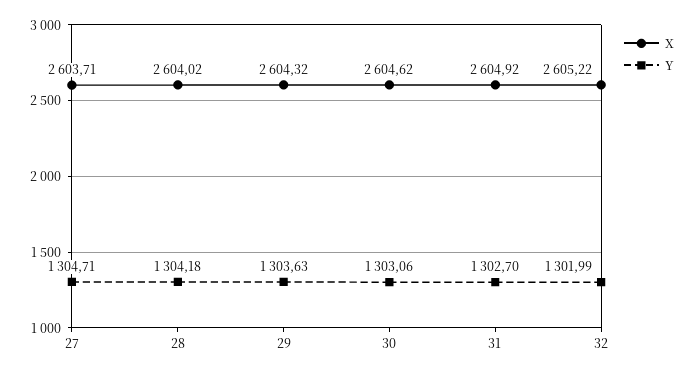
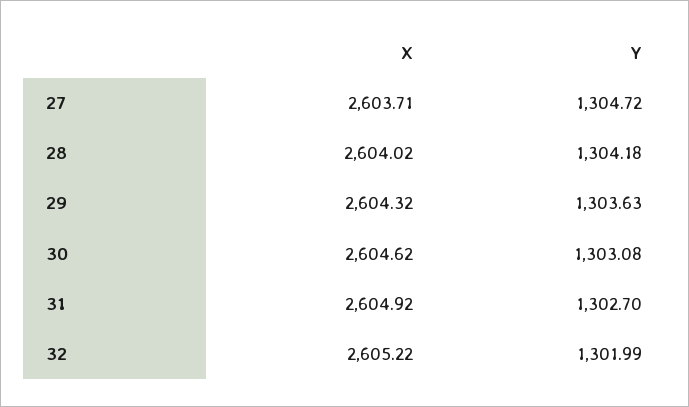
Y, 27: 1304.71 -> 1304.72
Y, 30: 1303.06 -> 1303.08

